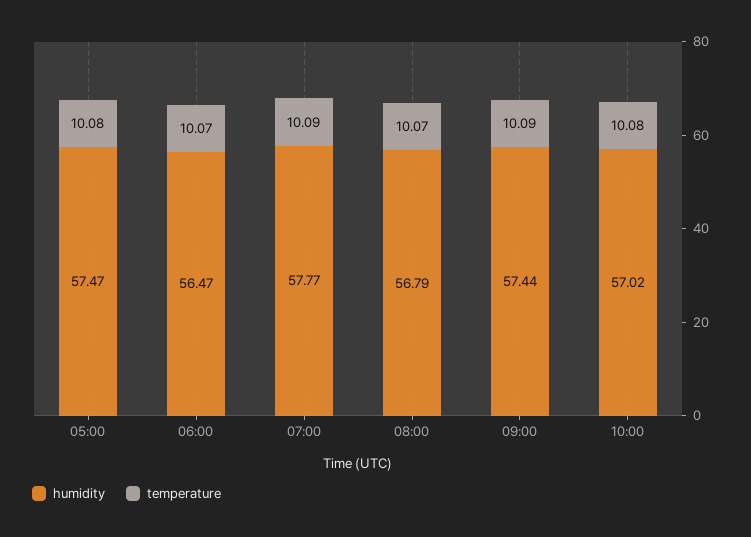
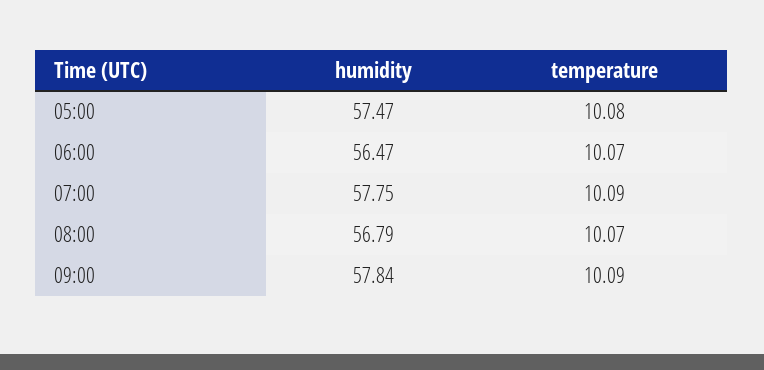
humidity, 07:00: 57.77 -> 57.75
humidity, 09:00: 57.44 -> 57.84
humidity, 10:00: 57.02 -> none
temperature, 10:00: 10.08 -> none

